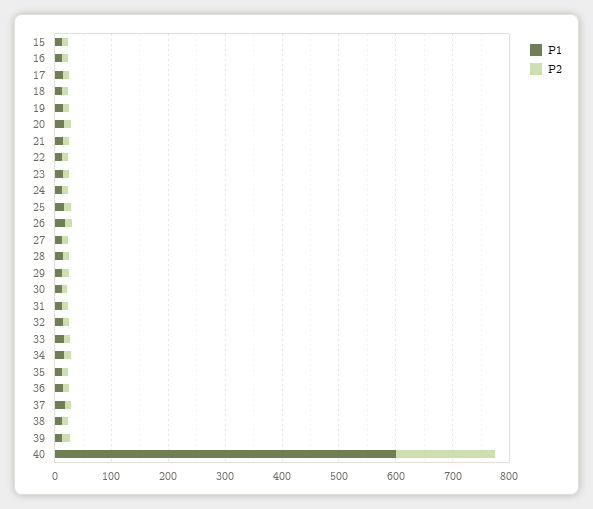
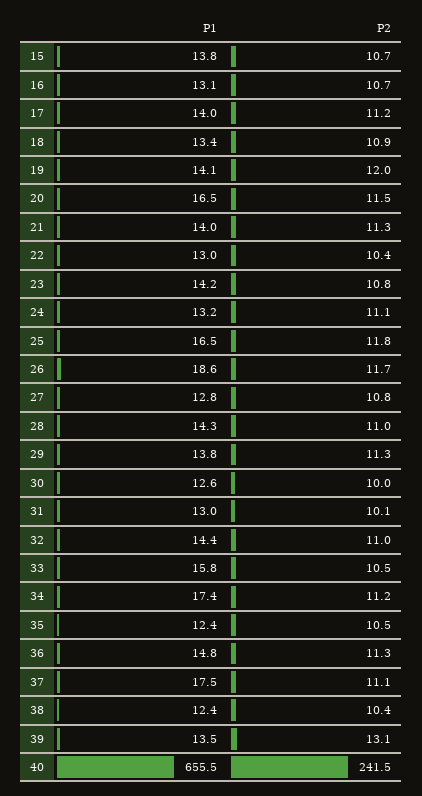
P1, 40: 600 -> 655.5
P2, 40: 180 -> 241.5

